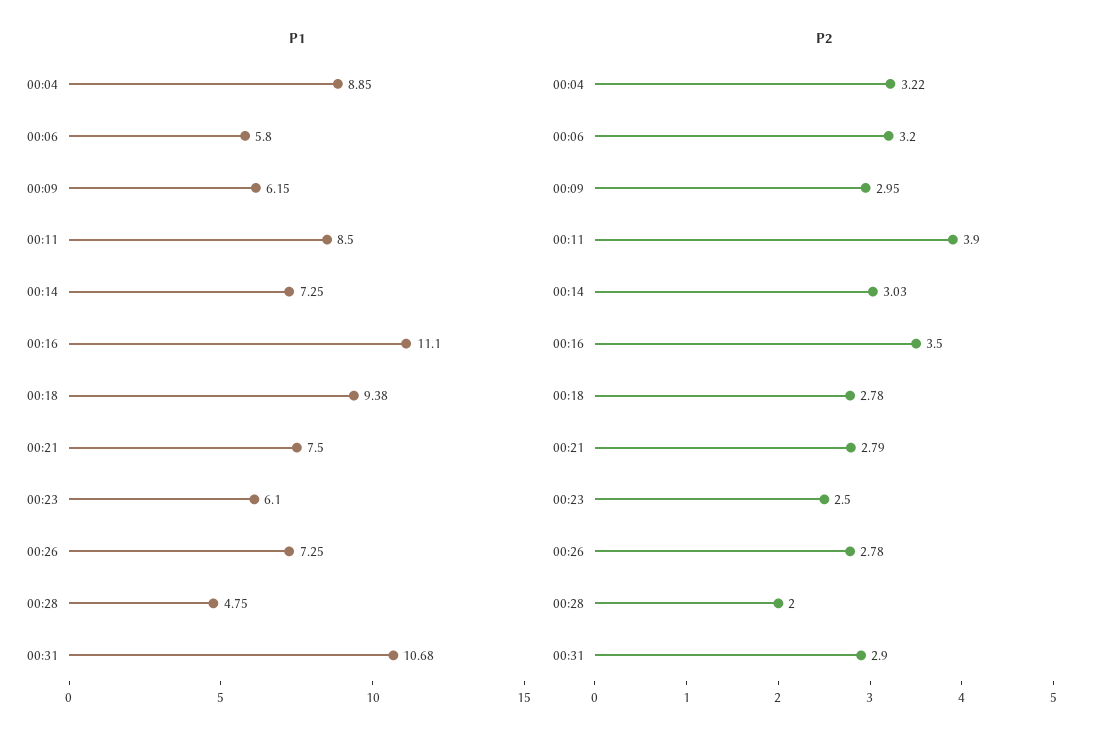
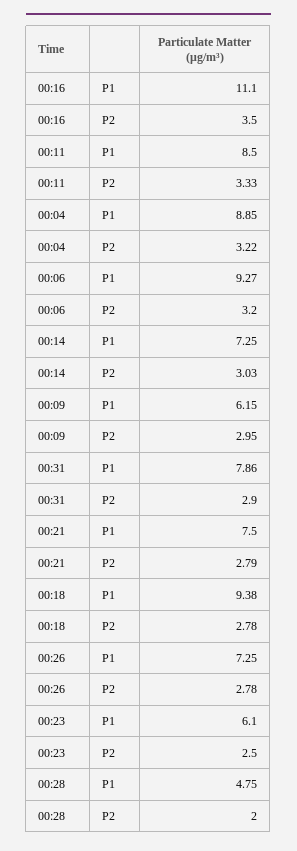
P1, 00:06: 5.8 -> 9.27
P1, 00:31: 10.68 -> 7.86
P2, 00:11: 3.9 -> 3.33

